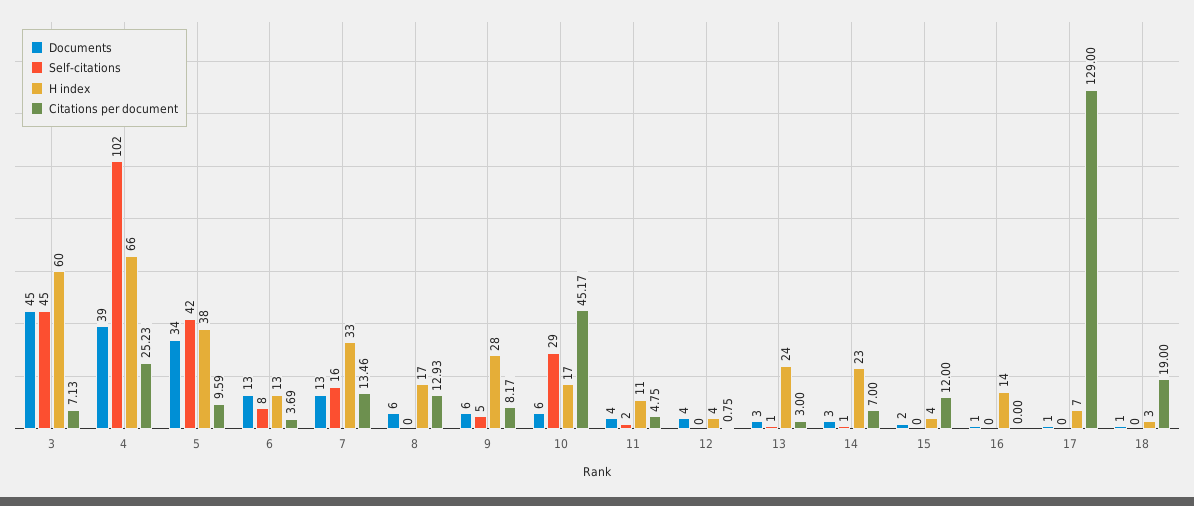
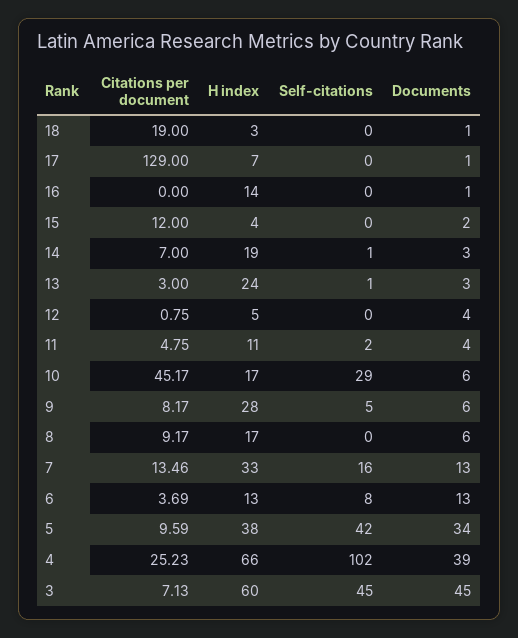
Citations per document, 8: 12.93 -> 9.17
H index, 12: 4 -> 5
H index, 14: 23 -> 19

